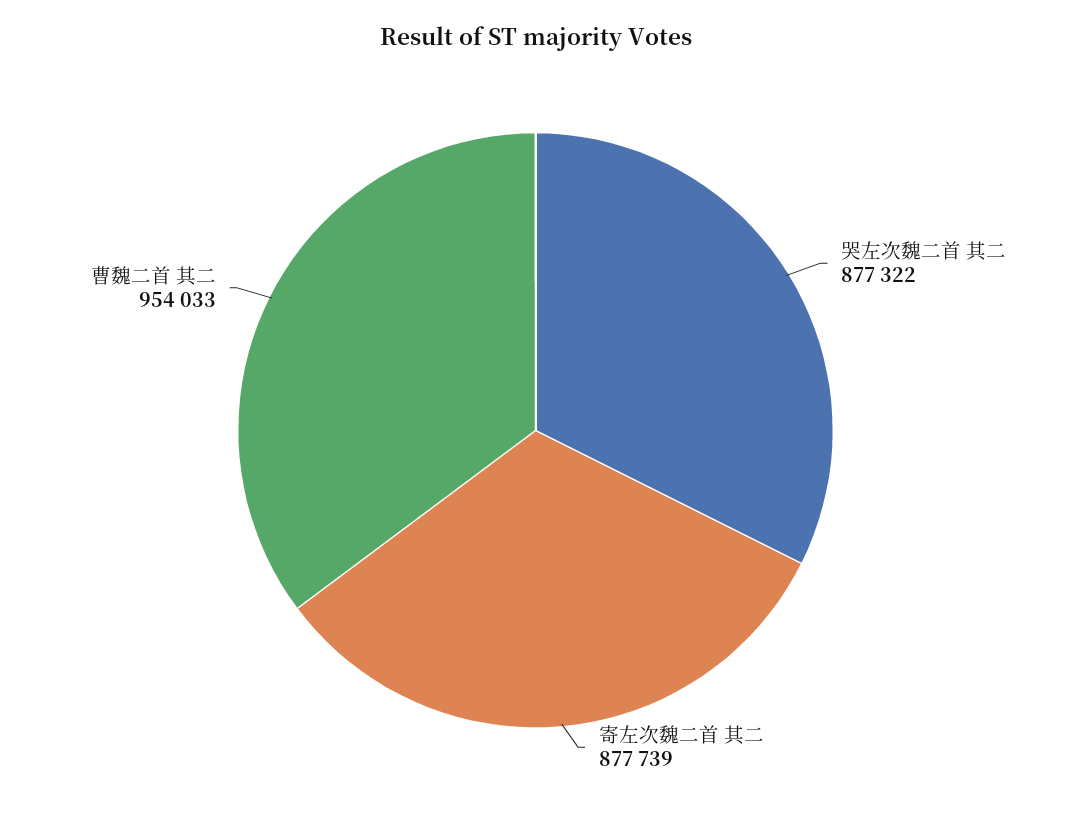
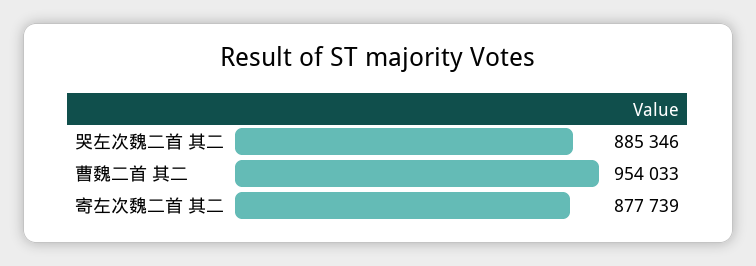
哭左次魏二首 其二: 877322 -> 885346

